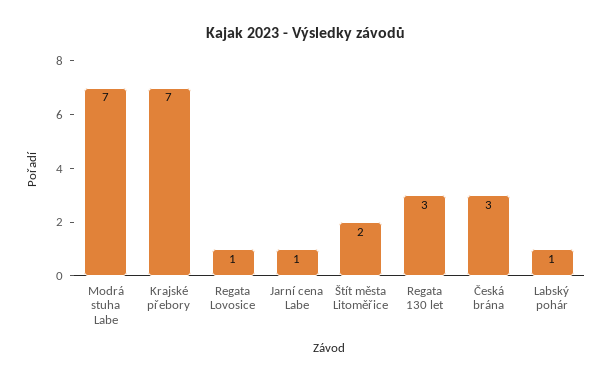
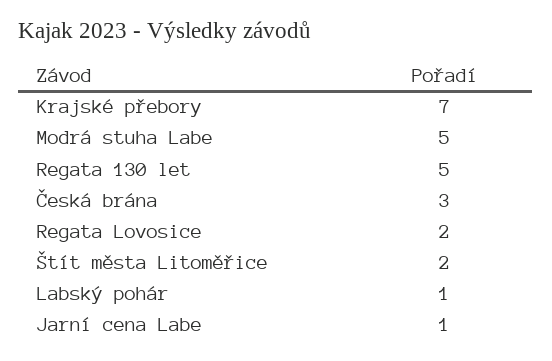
Modrá stuha Labe: 7 -> 5
Regata Lovosice: 1 -> 2
Regata 130 let: 3 -> 5

